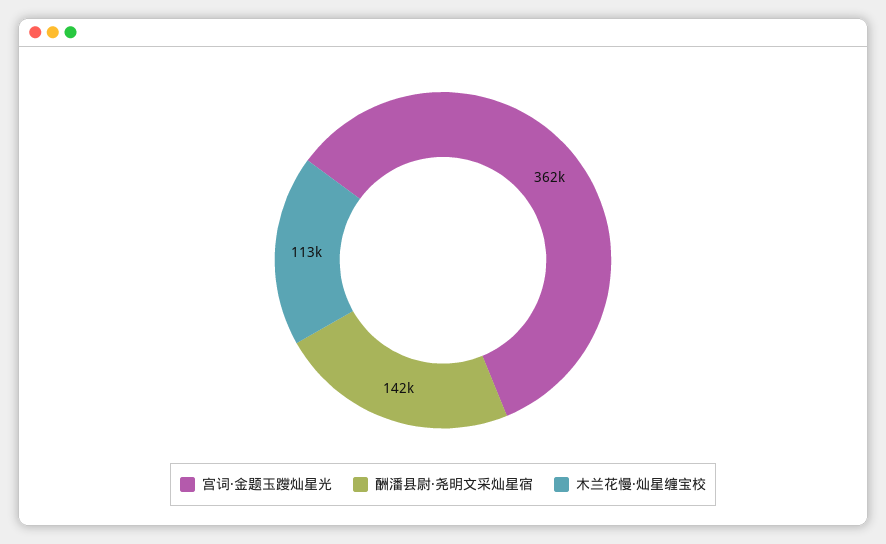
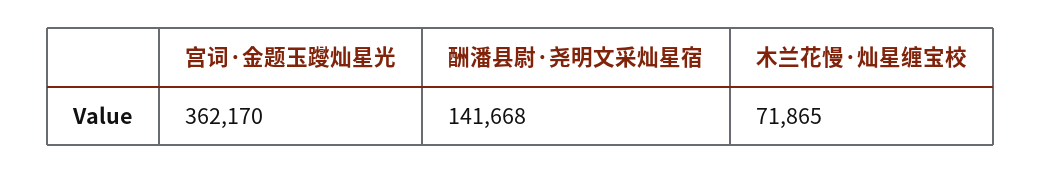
木兰花慢·灿星缠宝校: 113000 -> 71865

